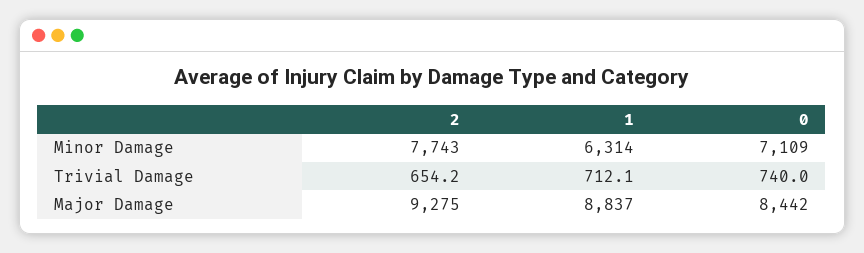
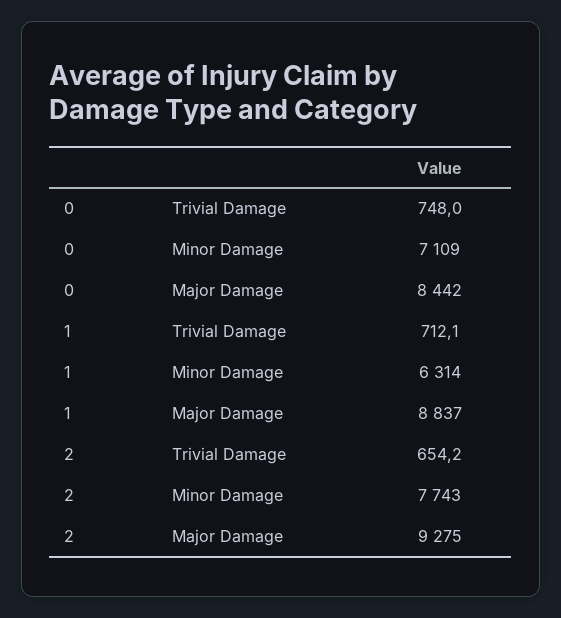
0, Trivial Damage: 740 -> 748

